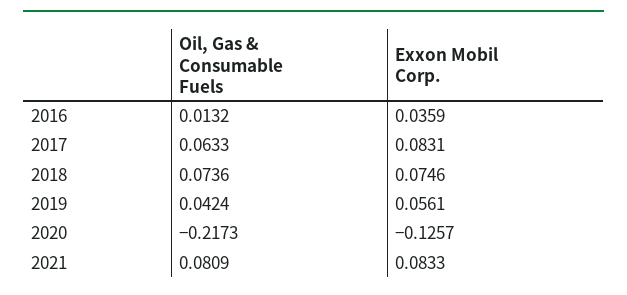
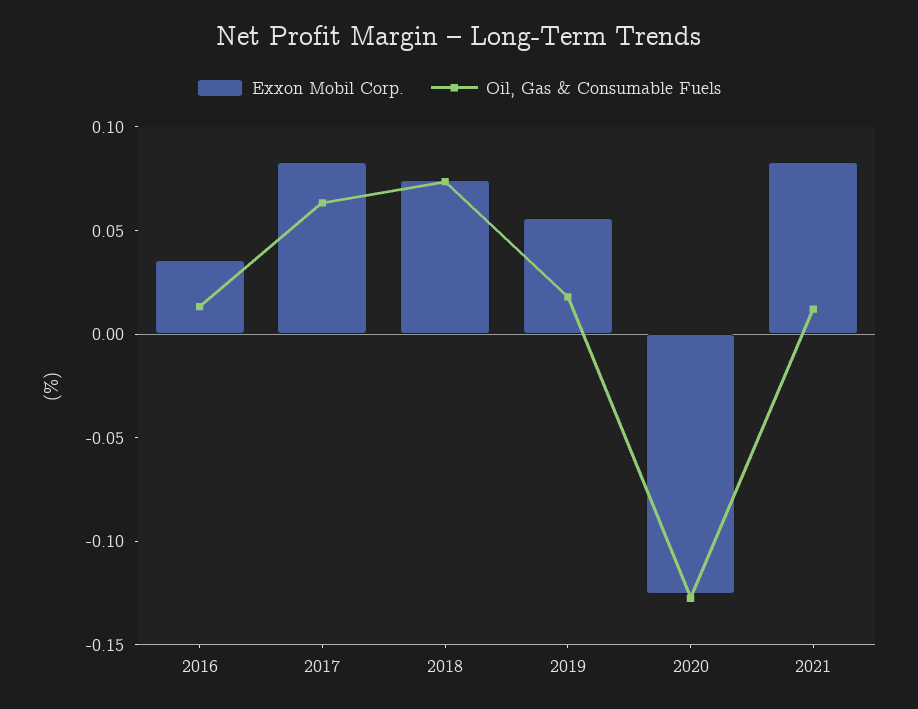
Oil, Gas & Consumable Fuels, 2019: 0.0424 -> 0.02
Oil, Gas & Consumable Fuels, 2020: -0.2173 -> -0.13
Oil, Gas & Consumable Fuels, 2021: 0.0809 -> 0.01

